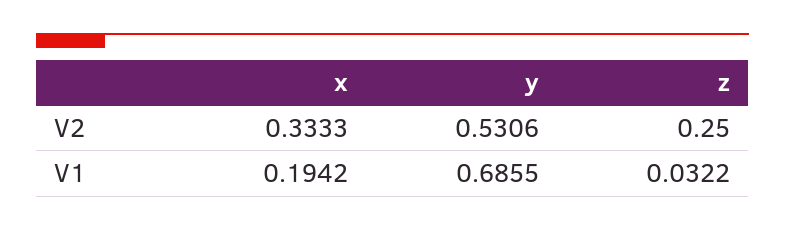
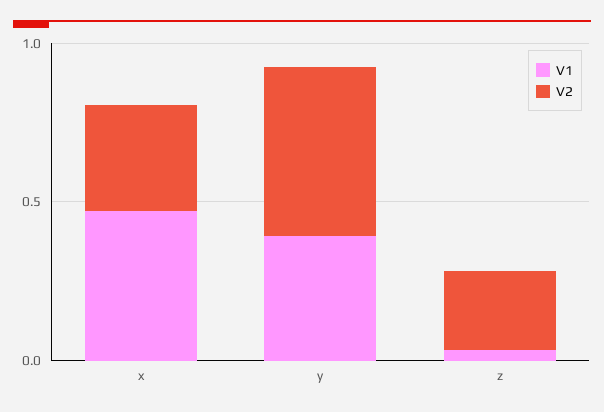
V1, x: 0.1942 -> 0.5
V1, y: 0.6855 -> 0.4

